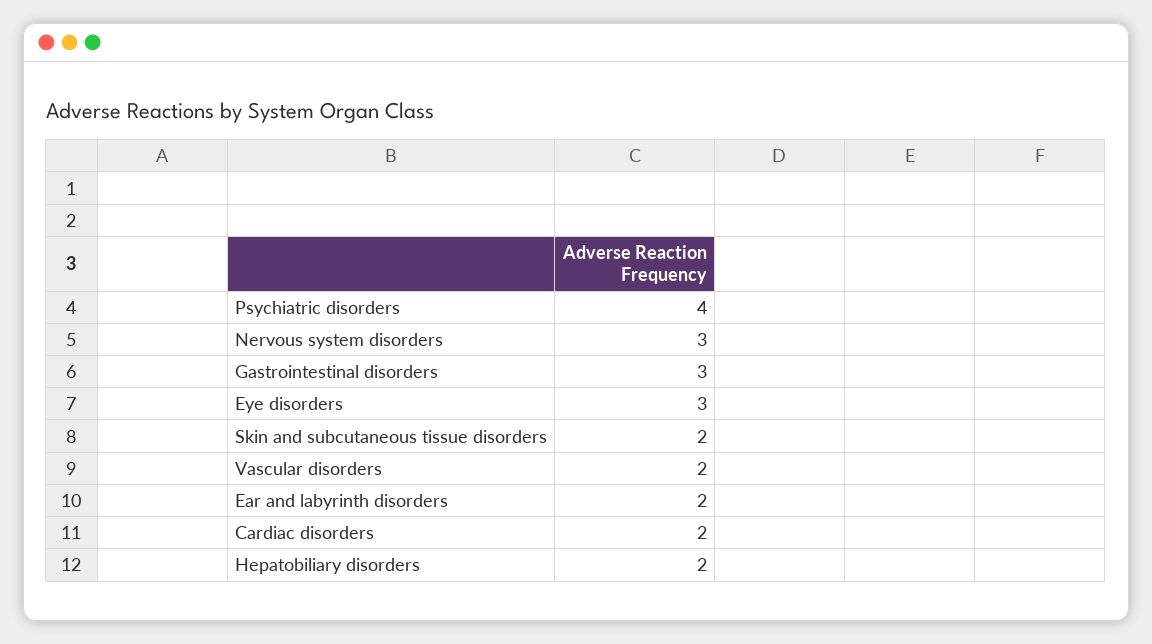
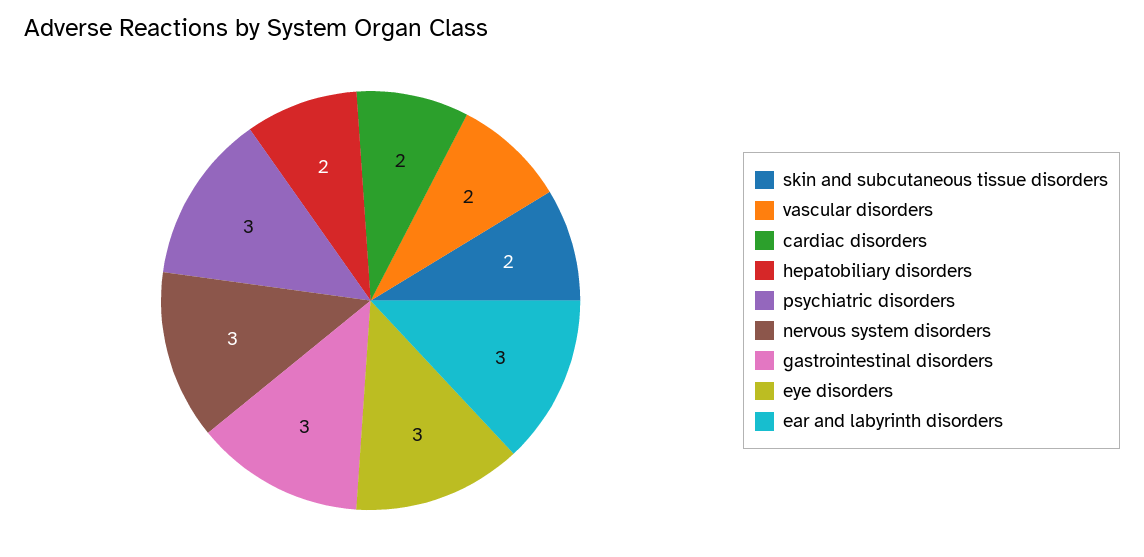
Psychiatric disorders: 4 -> 3
Ear and labyrinth disorders: 2 -> 3

